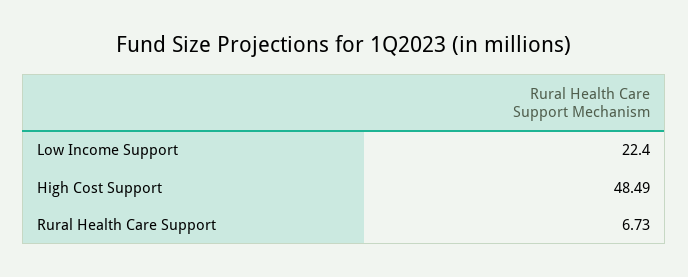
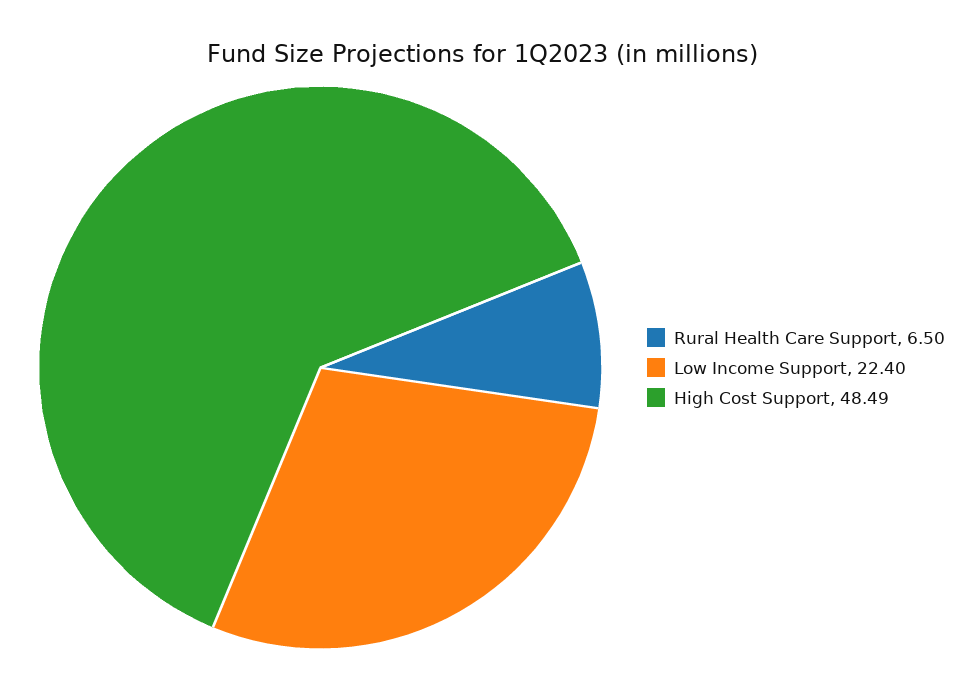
Rural Health Care Support: 6.73 -> 6.5

